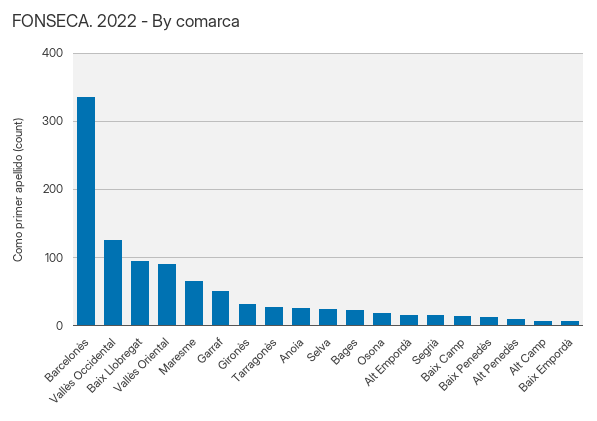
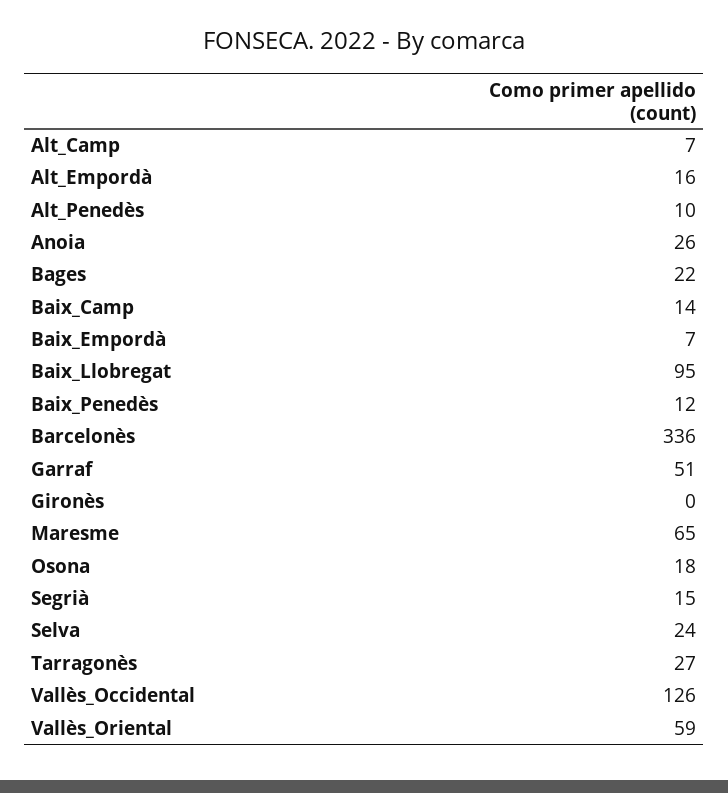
Vallès Oriental: 90 -> 59
Gironès: 30 -> 0

